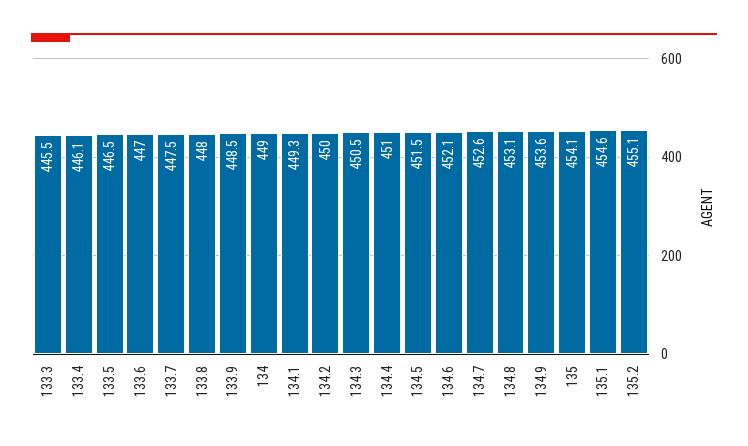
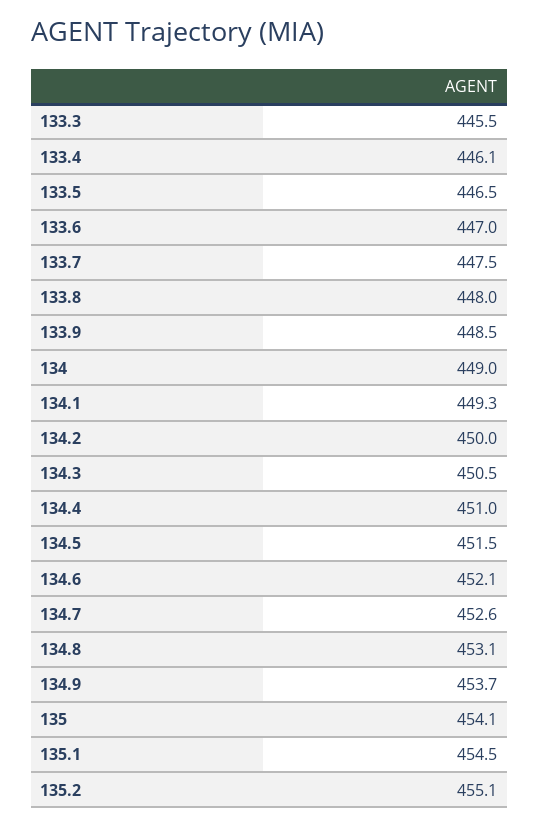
134.9: 453.6 -> 453.7
135.1: 454.6 -> 454.5

